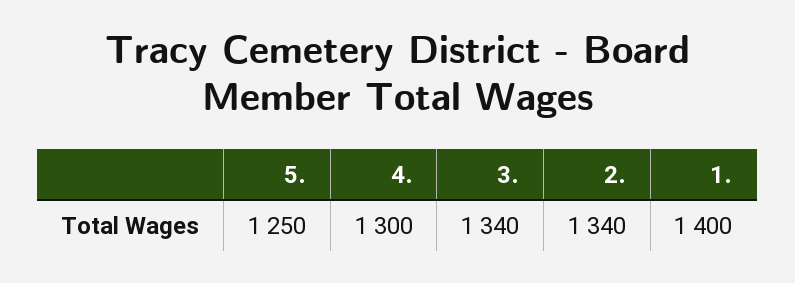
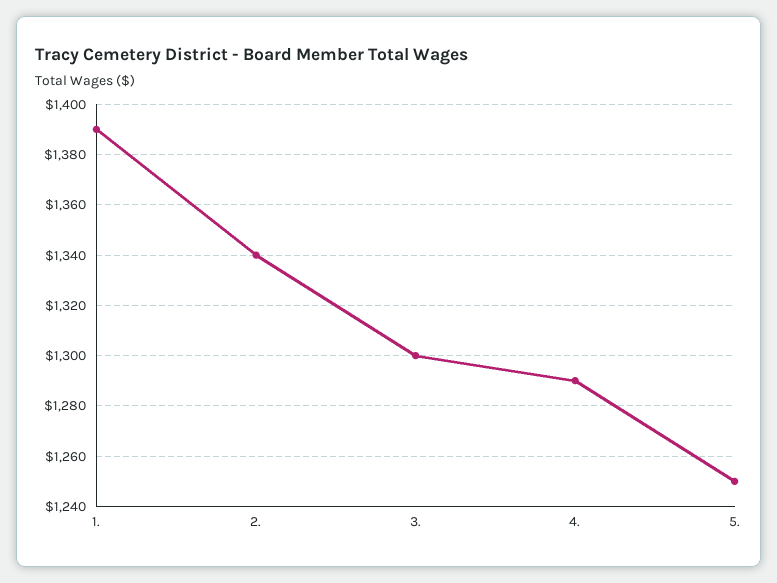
4.: 1300 -> 1290
3.: 1340 -> 1300
1.: 1400 -> 1390

